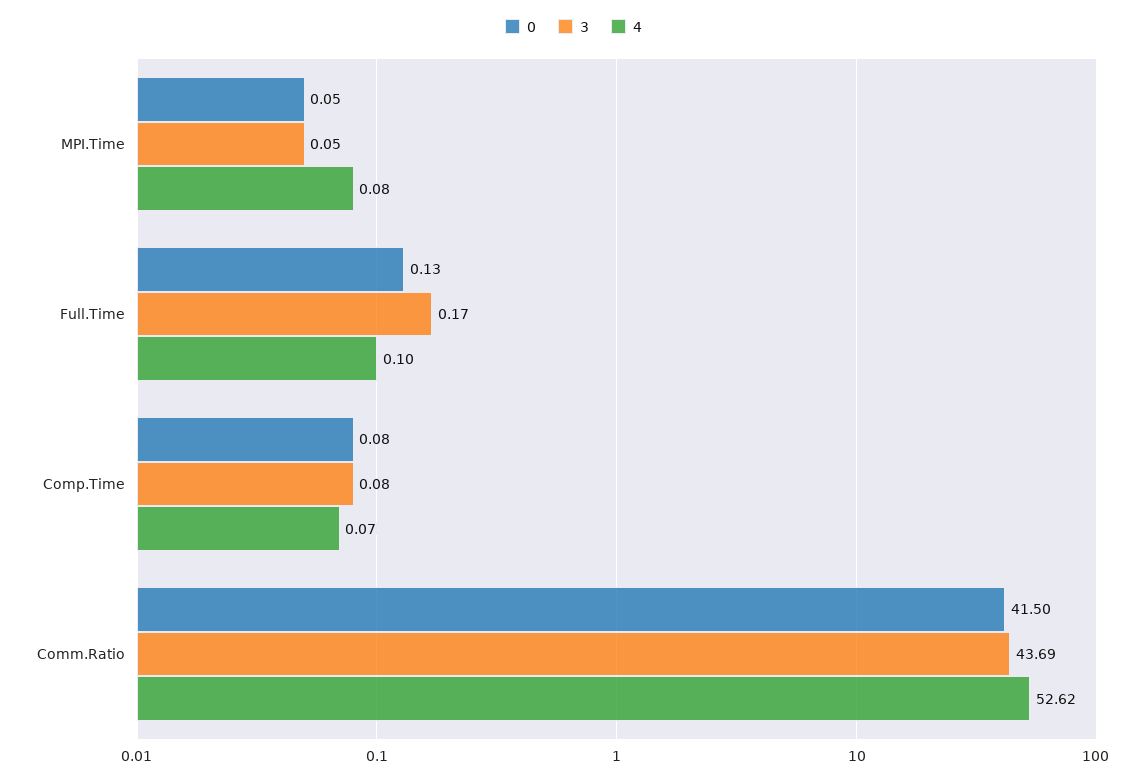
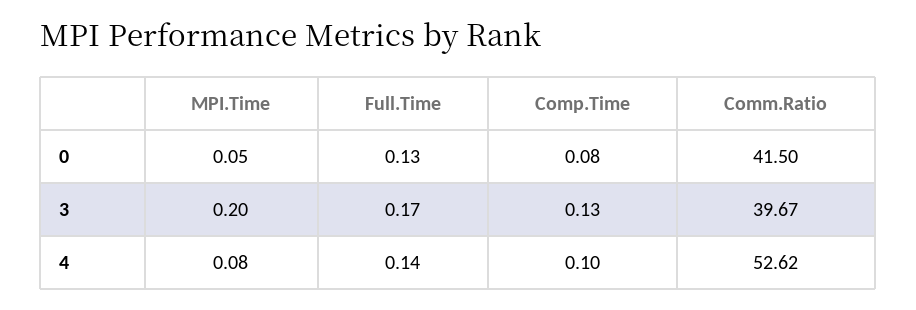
3, MPI.Time: 0.05 -> 0.2
4, Full.Time: 0.1 -> 0.14
3, Comp.Time: 0.08 -> 0.13
4, Comp.Time: 0.07 -> 0.1
3, Comm.Ratio: 43.69 -> 39.67

